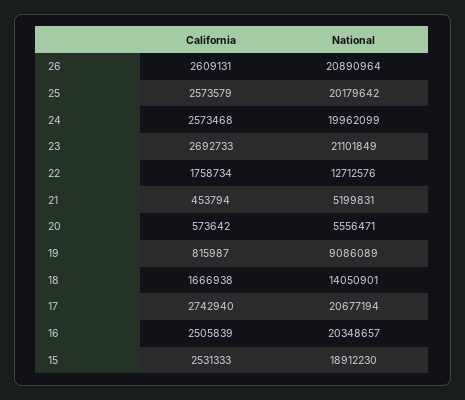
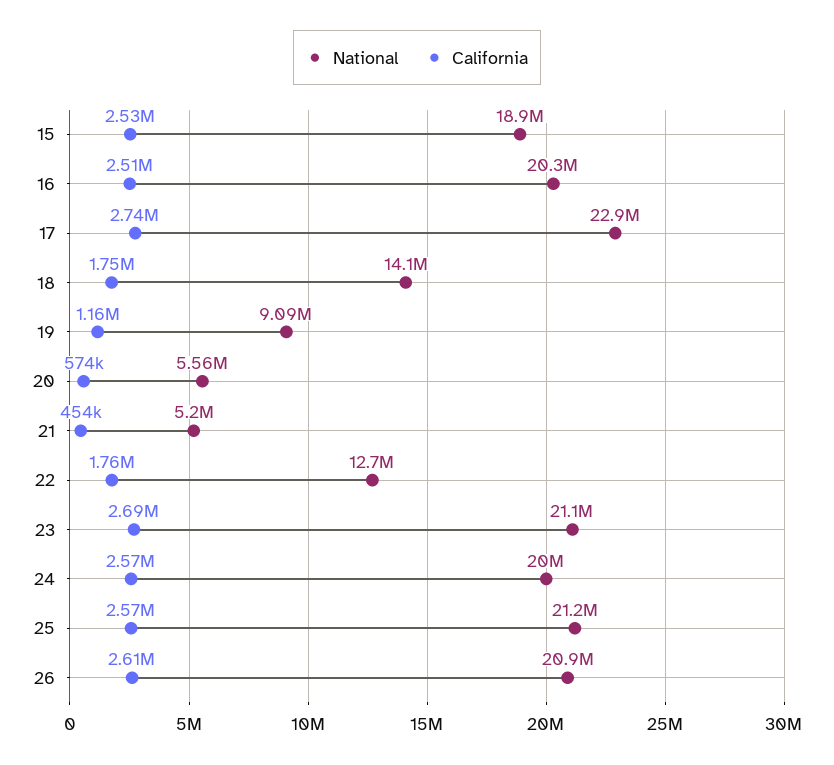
National, 25: 20179642 -> 21200000
California, 19: 815987 -> 1160000
California, 18: 1666938 -> 1750000
National, 17: 20677194 -> 22900000

